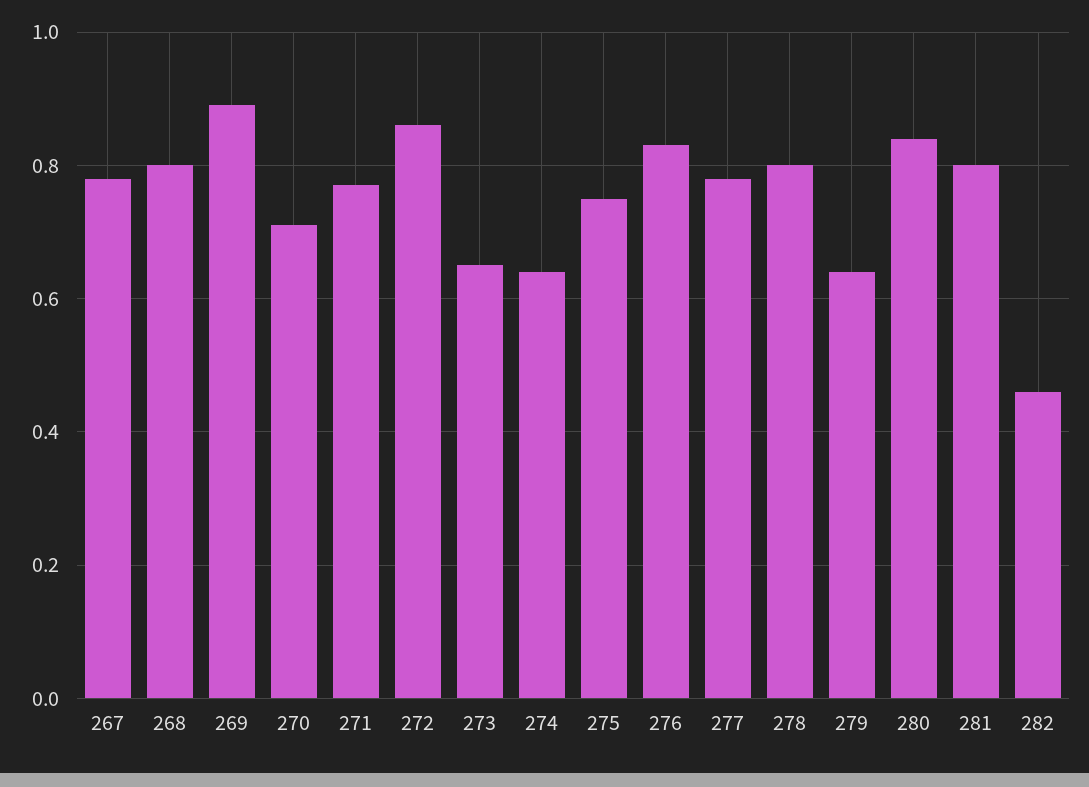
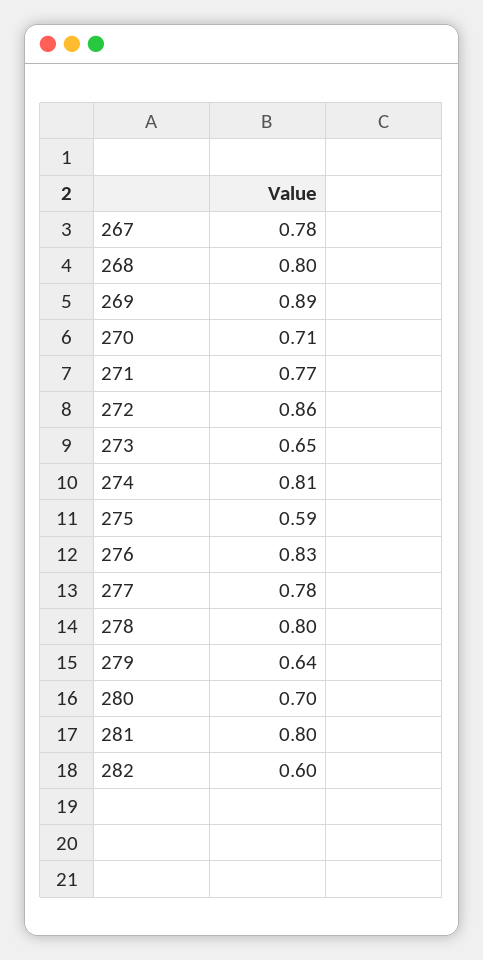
274: 0.65 -> 0.81
275: 0.75 -> 0.59
280: 0.85 -> 0.7
282: 0.45 -> 0.6

